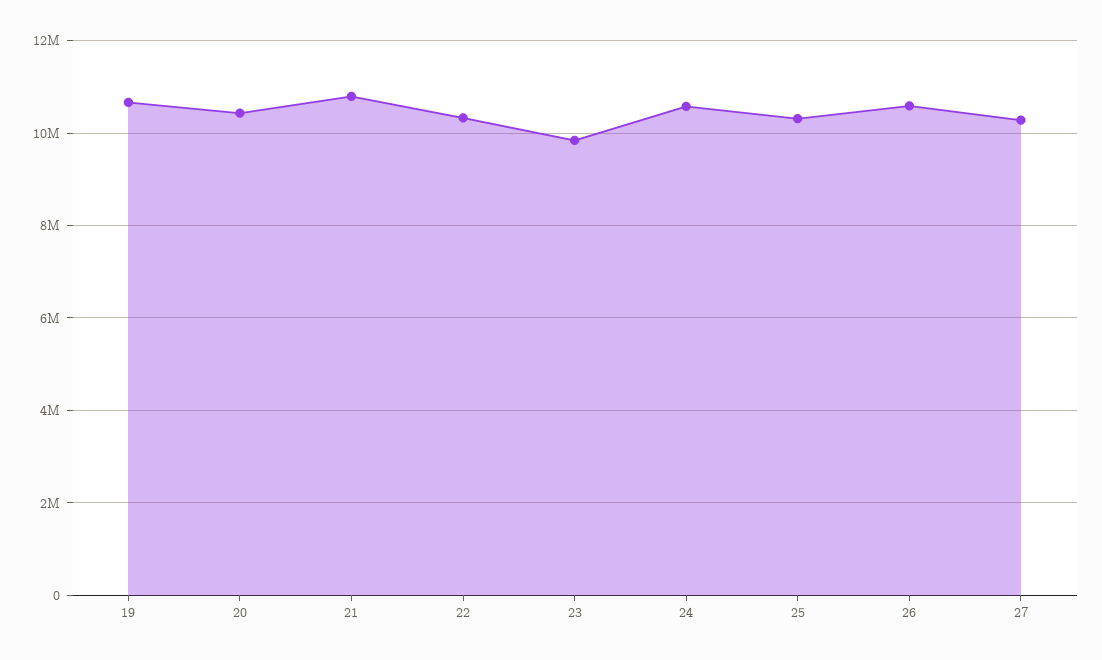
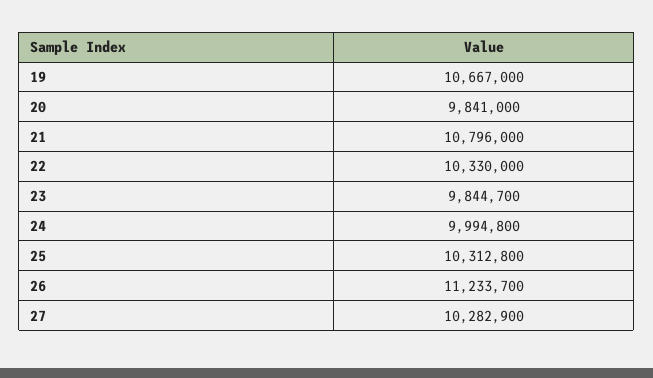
20: 10400000 -> 9841000
24: 10600000 -> 9994800
26: 10600000 -> 11233700

